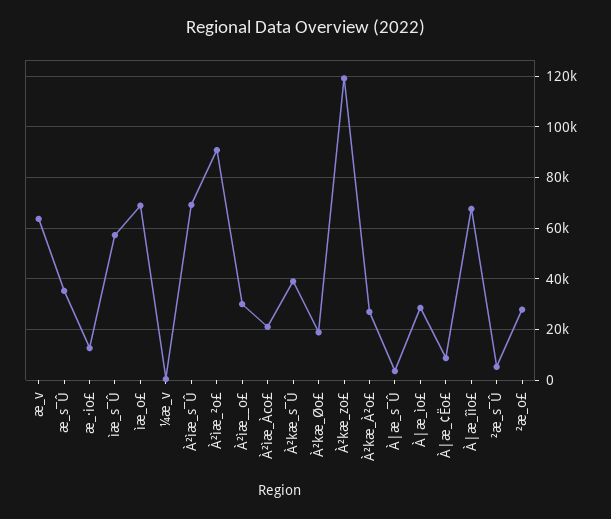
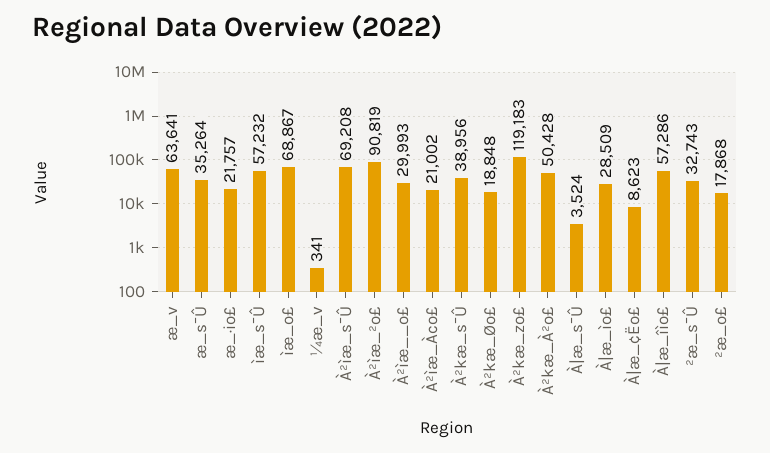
æ_·io£: 12500 -> 21757
À²kæ_À²o£: 27500 -> 50428
À|æ_îìo£: 67500 -> 57286
²æ_s¯Û: 5000 -> 32743
²æ_o£: 27500 -> 17868

